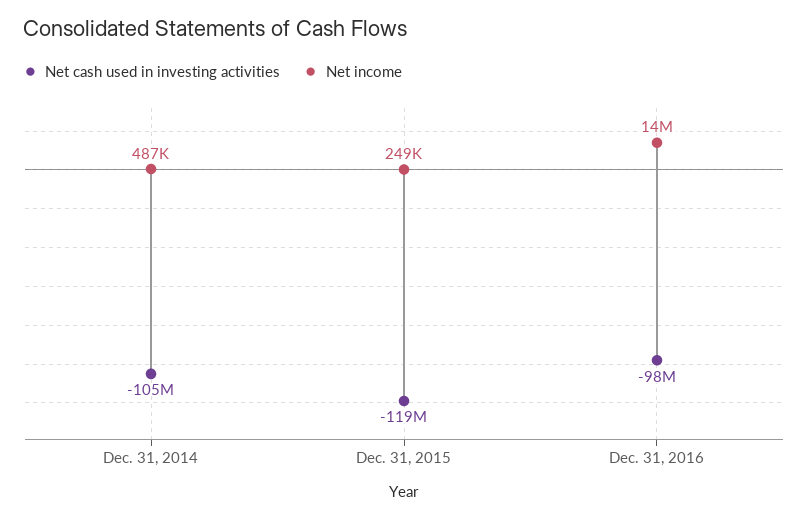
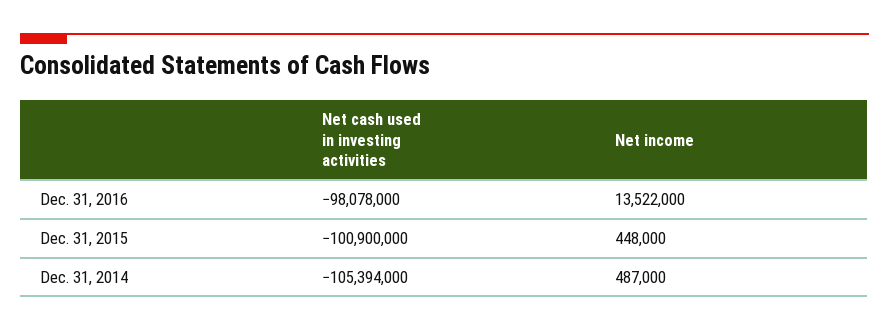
Net cash used in investing activities, Dec. 31, 2015: -119000000 -> -100900000
Net income, Dec. 31, 2015: 249000 -> 448000

